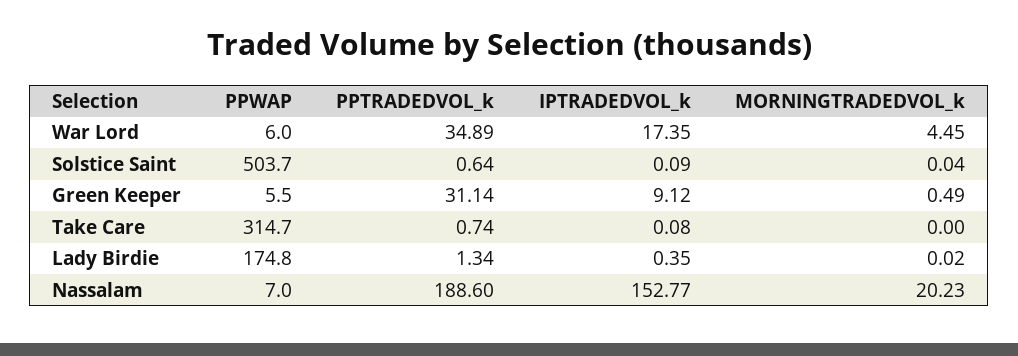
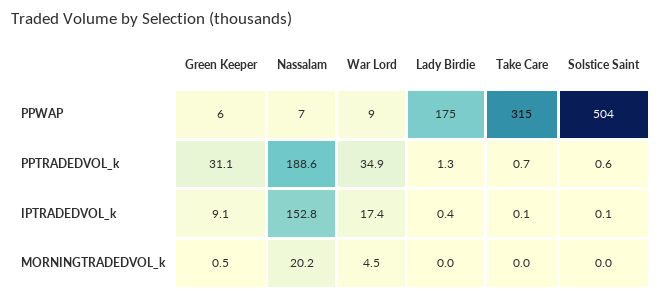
PPWAP, War Lord: 6 -> 9

